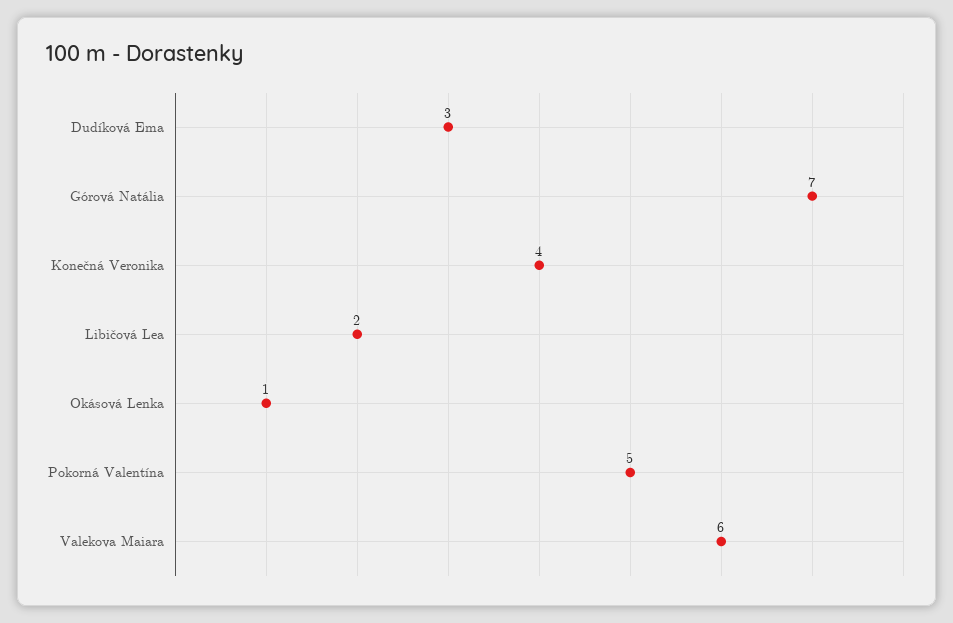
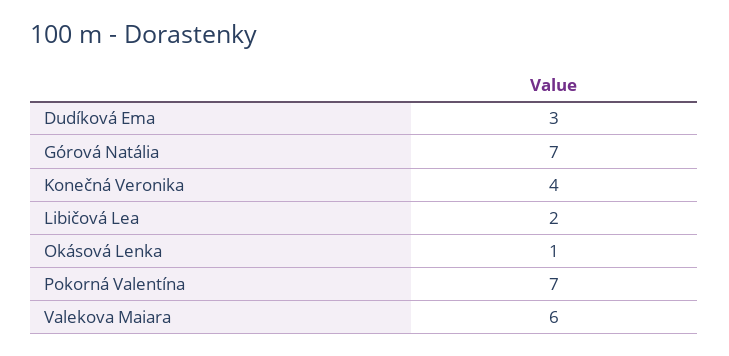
Pokorná Valentína: 5 -> 7

